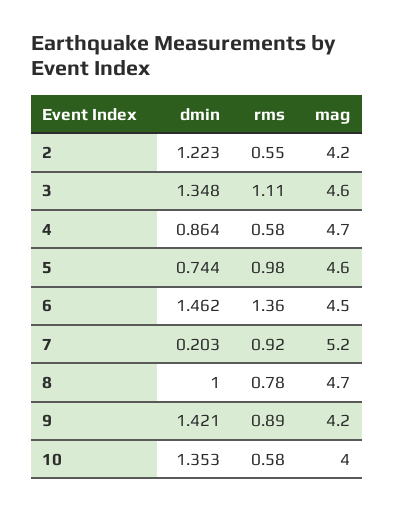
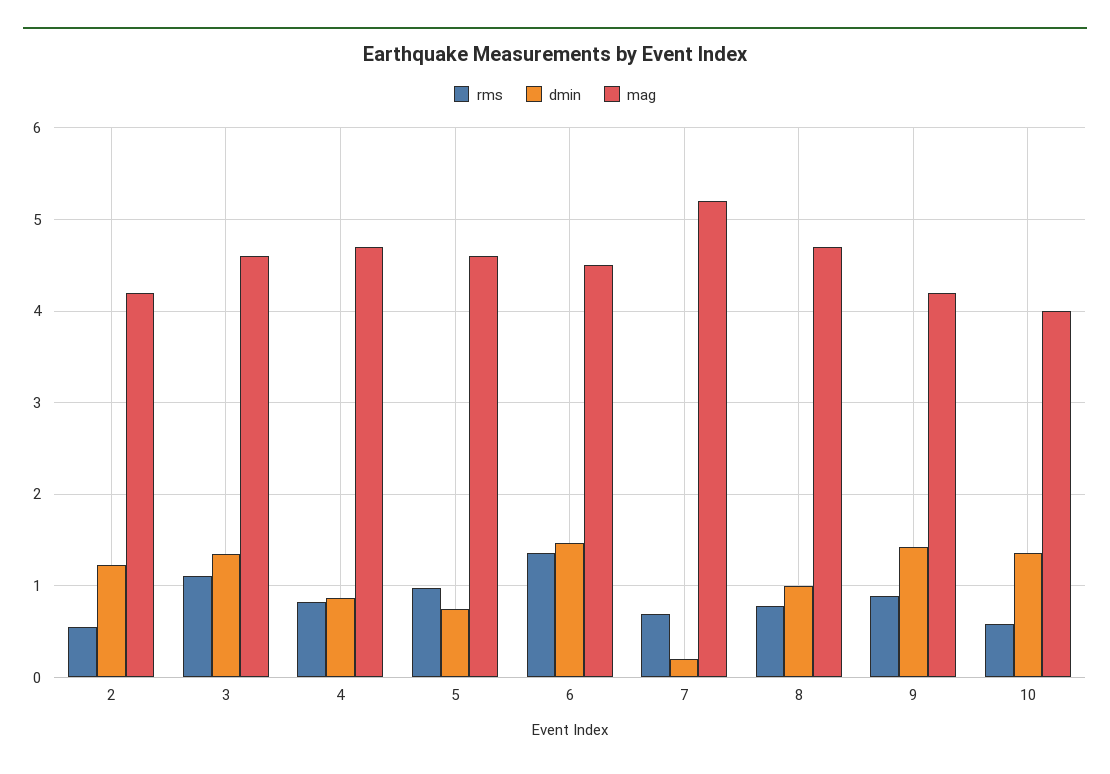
rms, 4: 0.58 -> 0.8
rms, 7: 0.92 -> 0.7

